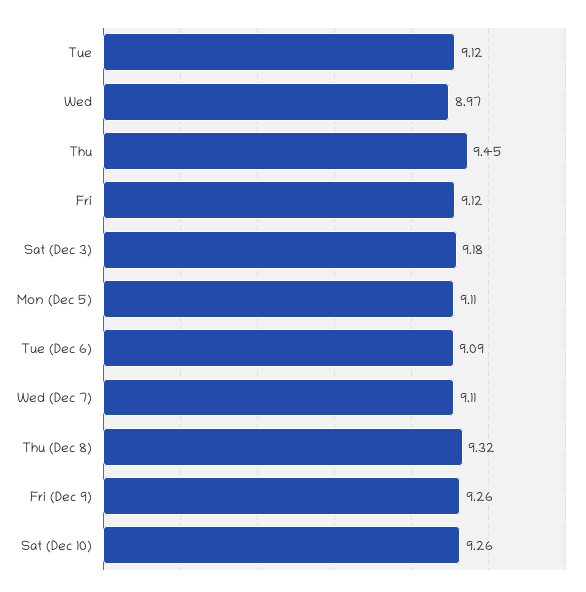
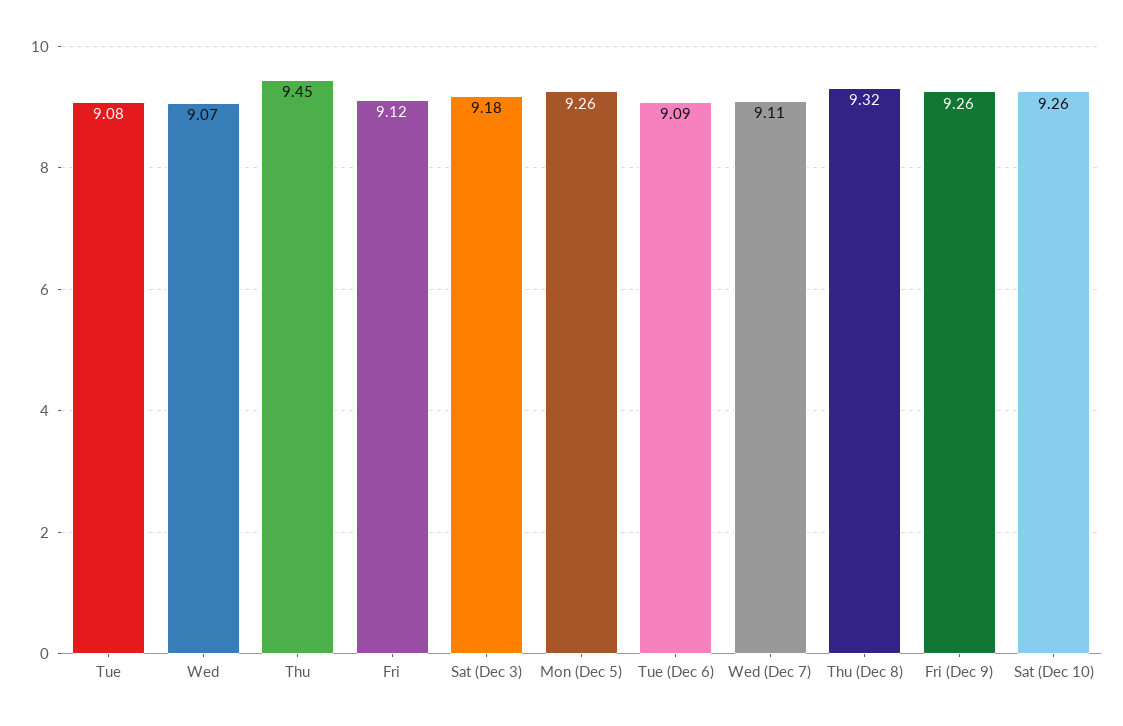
Tue: 9.12 -> 9.08
Wed: 8.97 -> 9.07
Mon (Dec 5): 9.11 -> 9.26

